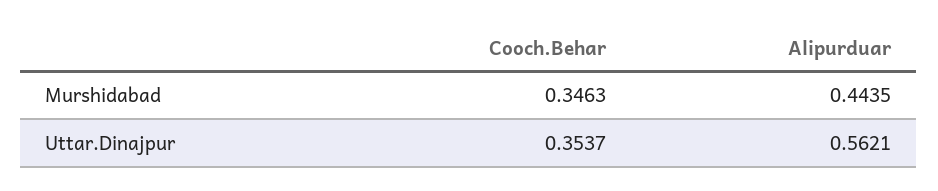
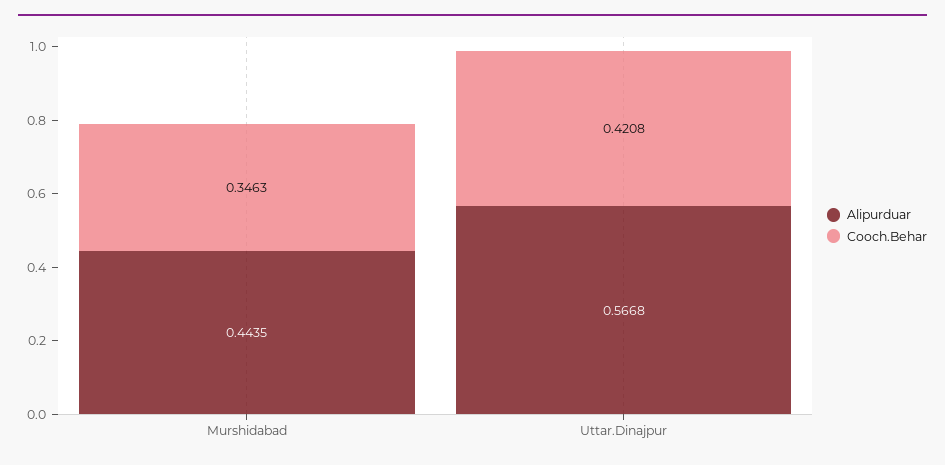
Cooch.Behar, Uttar.Dinajpur: 0.3537 -> 0.4208
Alipurduar, Uttar.Dinajpur: 0.5621 -> 0.5668

